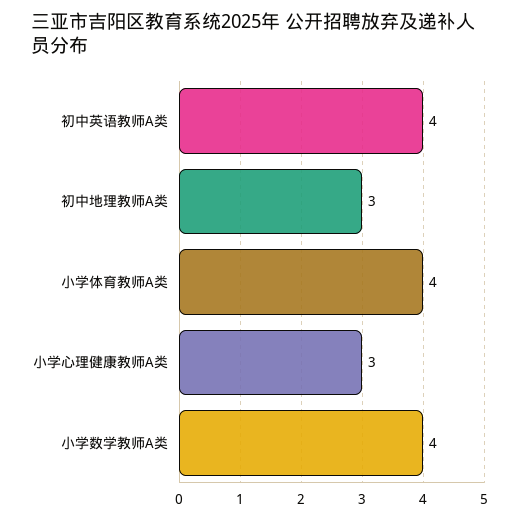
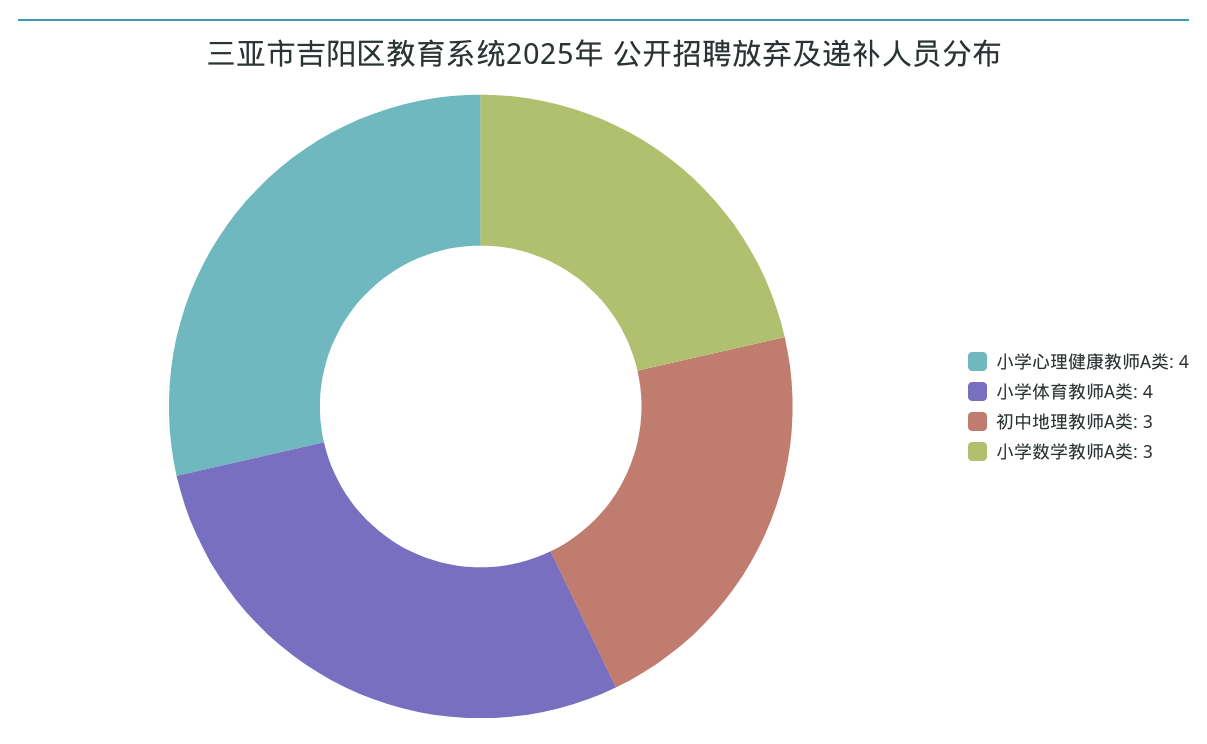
初中英语教师A类: 4 -> none
小学心理健康教师A类: 3 -> 4
小学数学教师A类: 4 -> 3

